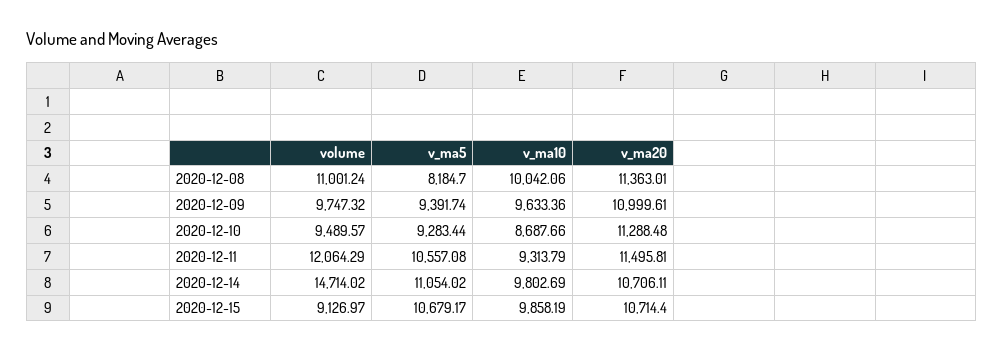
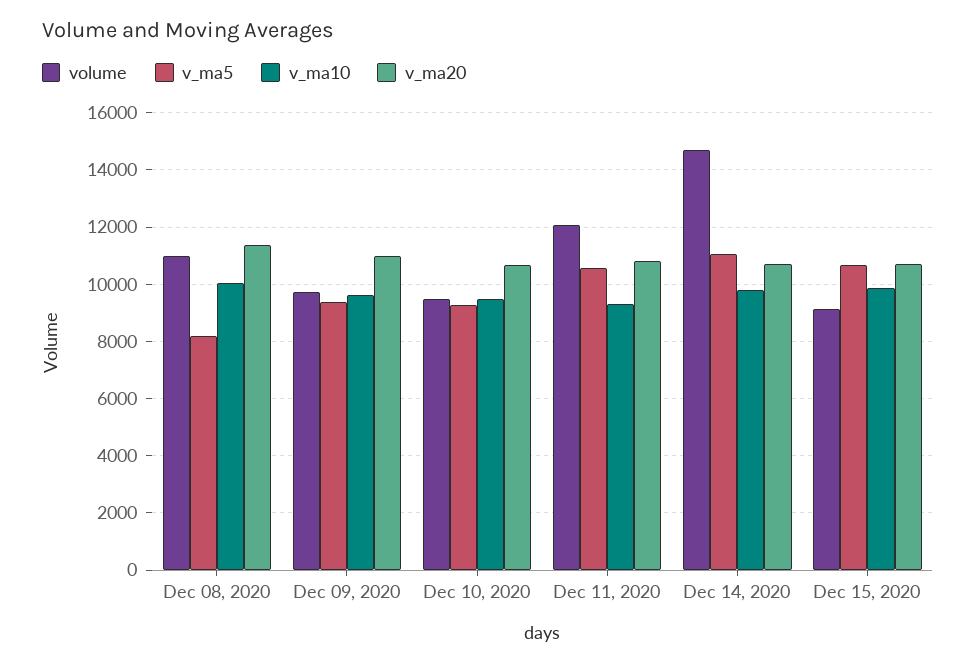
v_ma10, 2020-12-10: 8687.66 -> 9500
v_ma20, 2020-12-10: 11288.48 -> 10750
v_ma20, 2020-12-11: 11495.81 -> 10750

